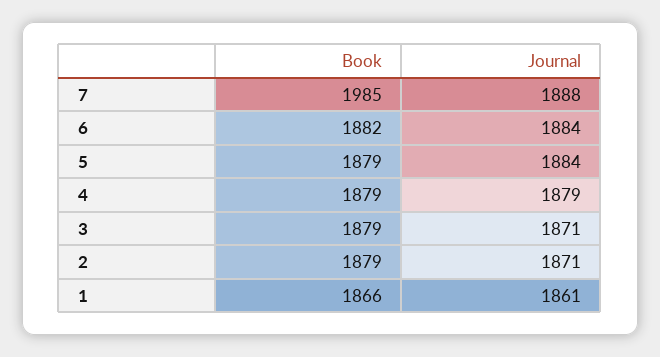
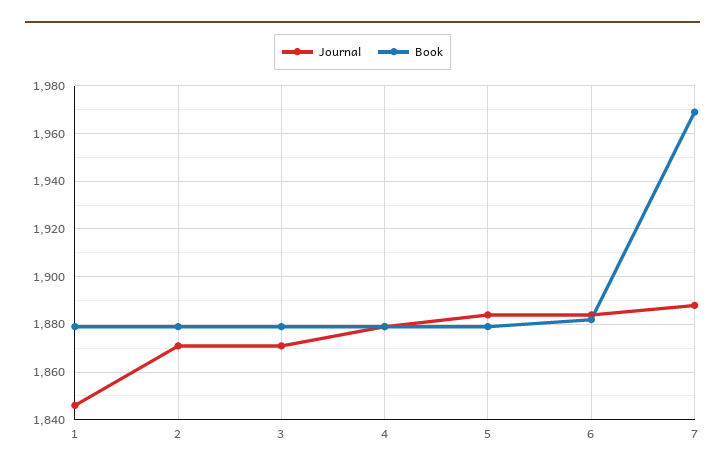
Book, 7: 1985 -> 1970
Book, 1: 1866 -> 1880
Journal, 1: 1861 -> 1845

